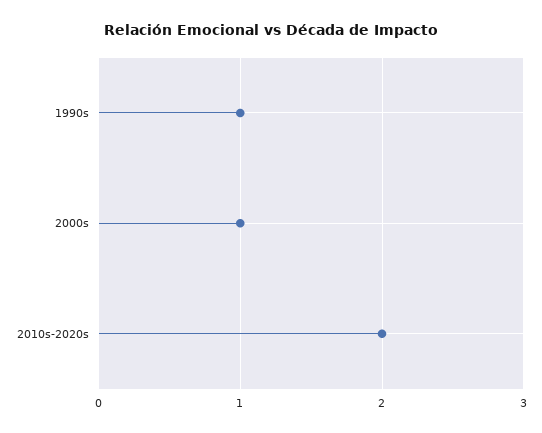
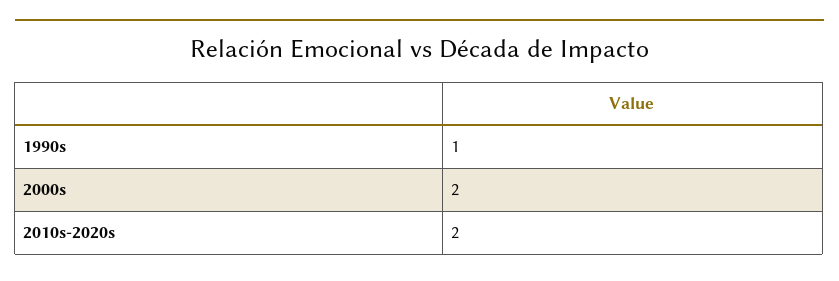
2000s: 1 -> 2

